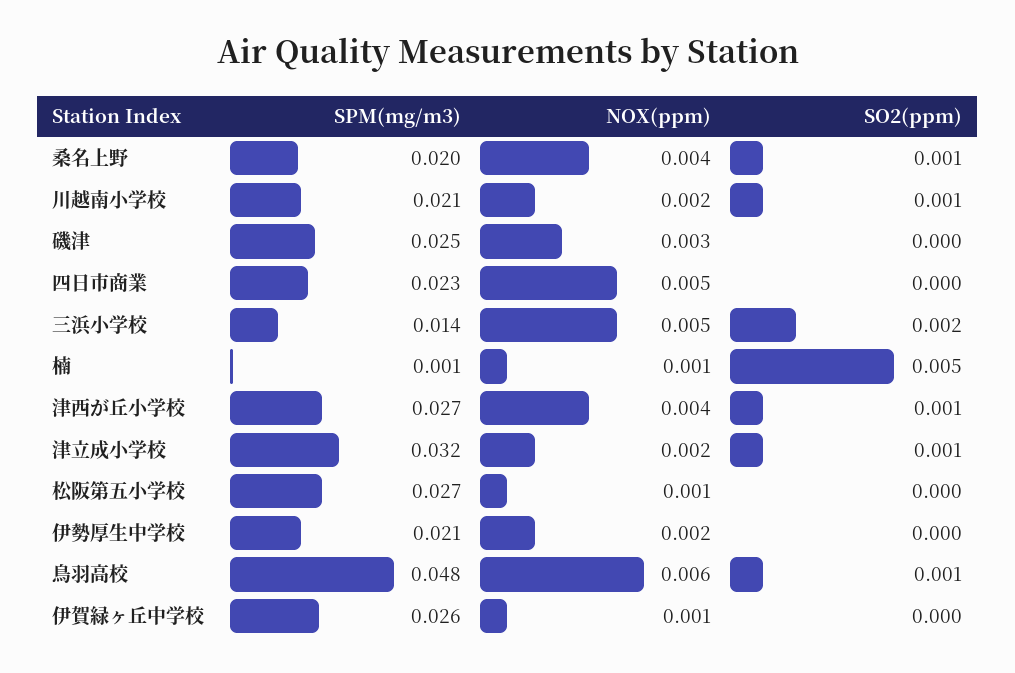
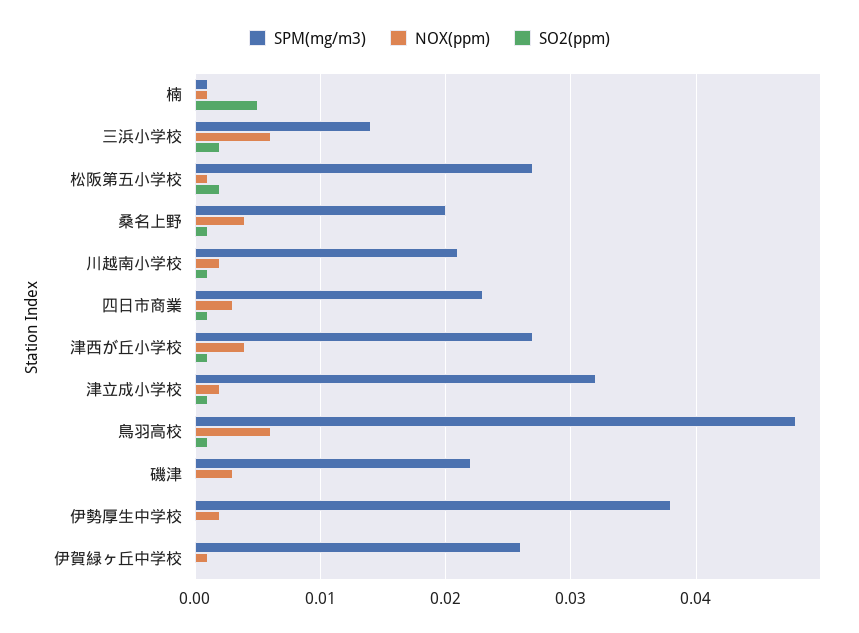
SPM(mg/m3), 磯津: 0.025 -> 0.022
NOX(ppm), 四日市商業: 0.005 -> 0.003
SO2(ppm), 四日市商業: 0 -> 0.001
NOX(ppm), 三浜小学校: 0.005 -> 0.006
SO2(ppm), 松阪第五小学校: 0 -> 0.002
SPM(mg/m3), 伊勢厚生中学校: 0.021 -> 0.038

